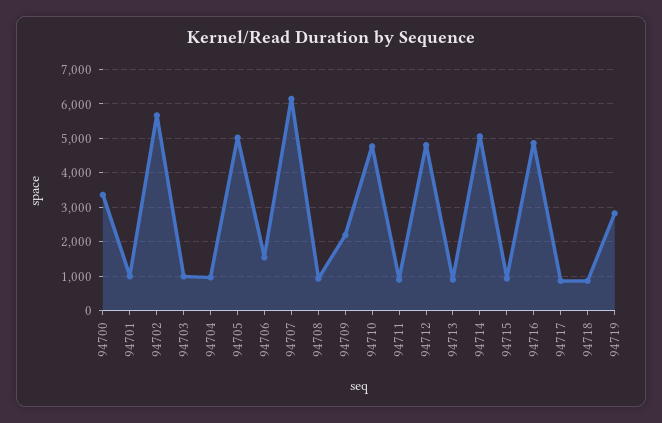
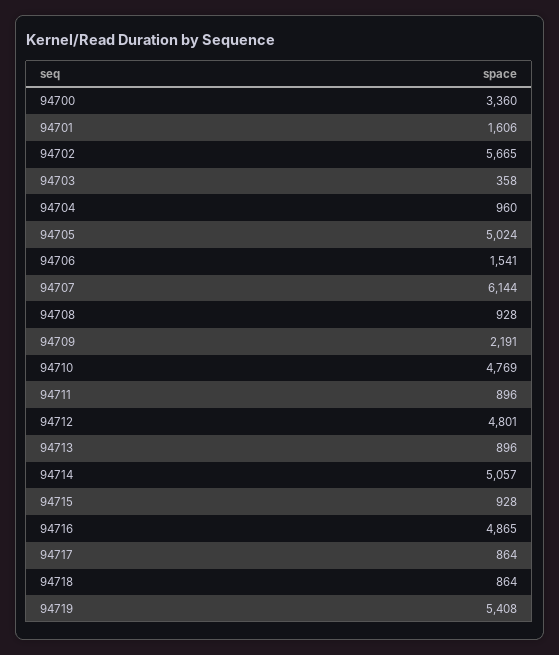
94701: 1000 -> 1606
94703: 1000 -> 358
94719: 2800 -> 5408

